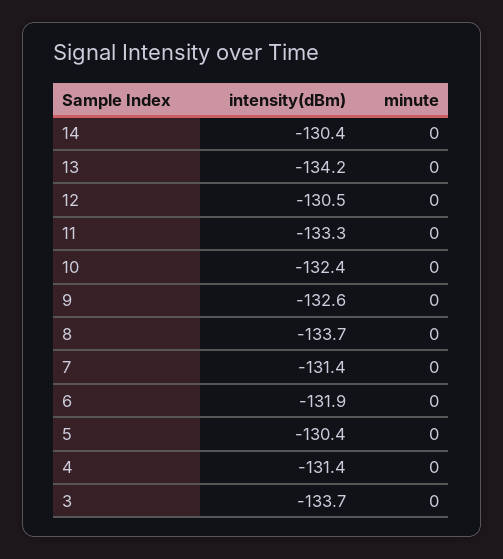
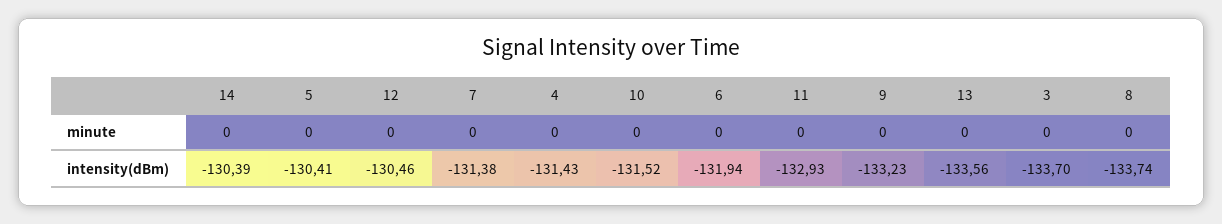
intensity(dBm), 13: -134.2 -> -133.56
intensity(dBm), 11: -133.3 -> -132.93
intensity(dBm), 10: -132.4 -> -131.52
intensity(dBm), 9: -132.6 -> -133.23

